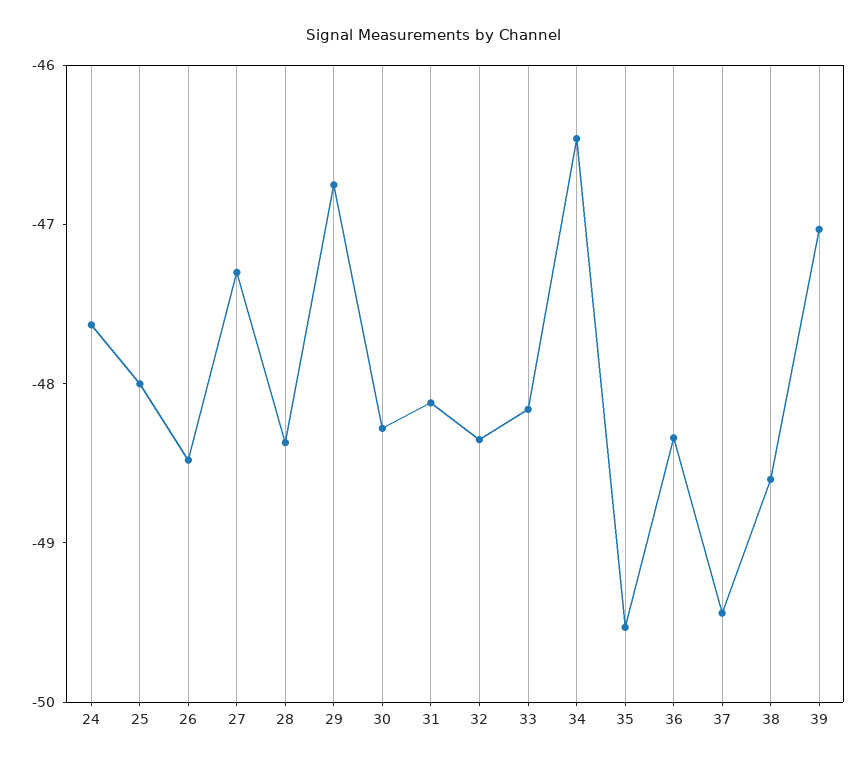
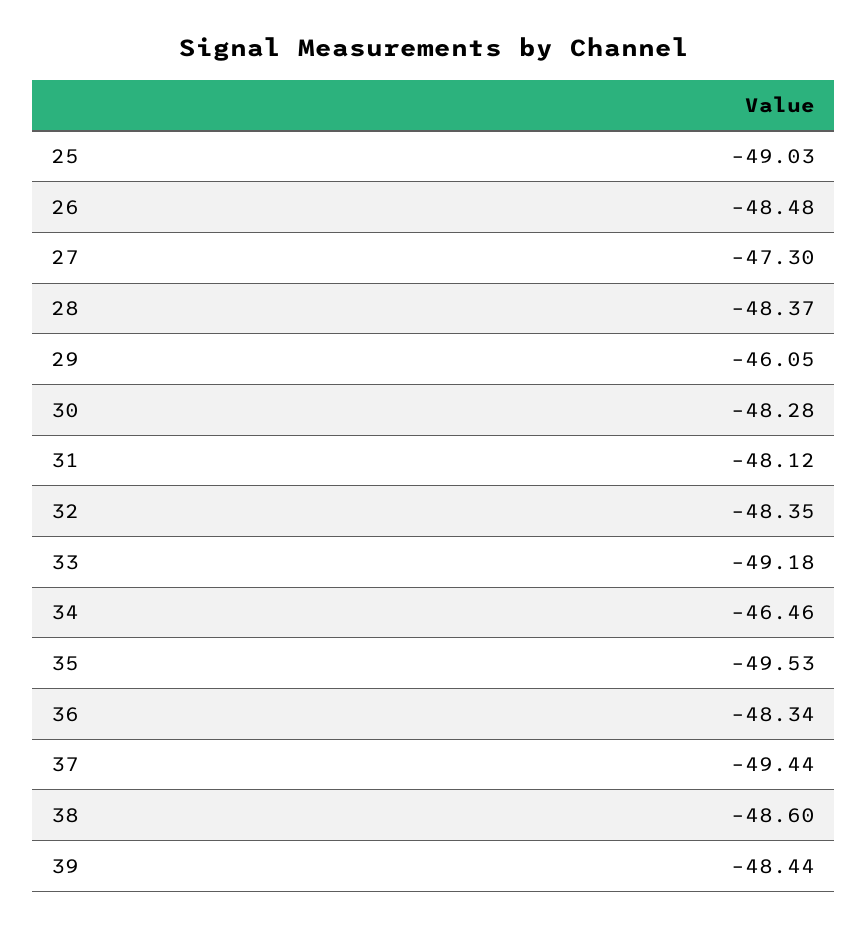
24: -47.6 -> none
25: -48 -> -49.03
29: -46.8 -> -46.05
33: -48.2 -> -49.18
39: -47 -> -48.44

